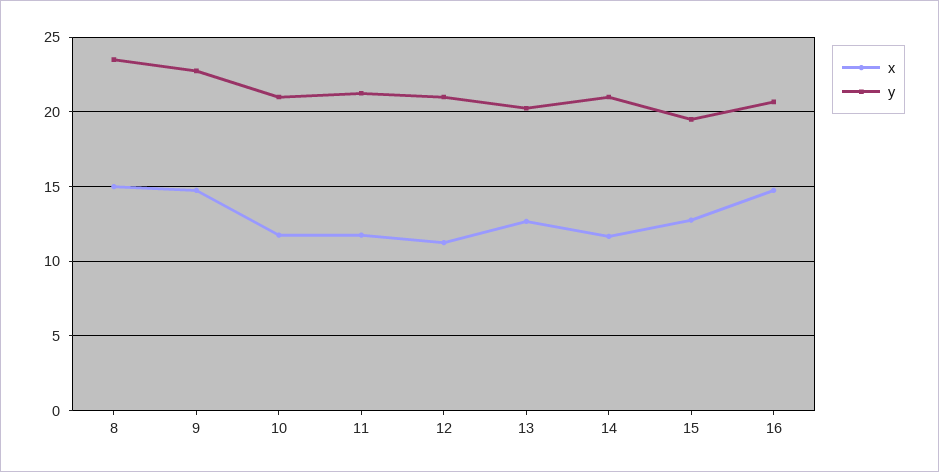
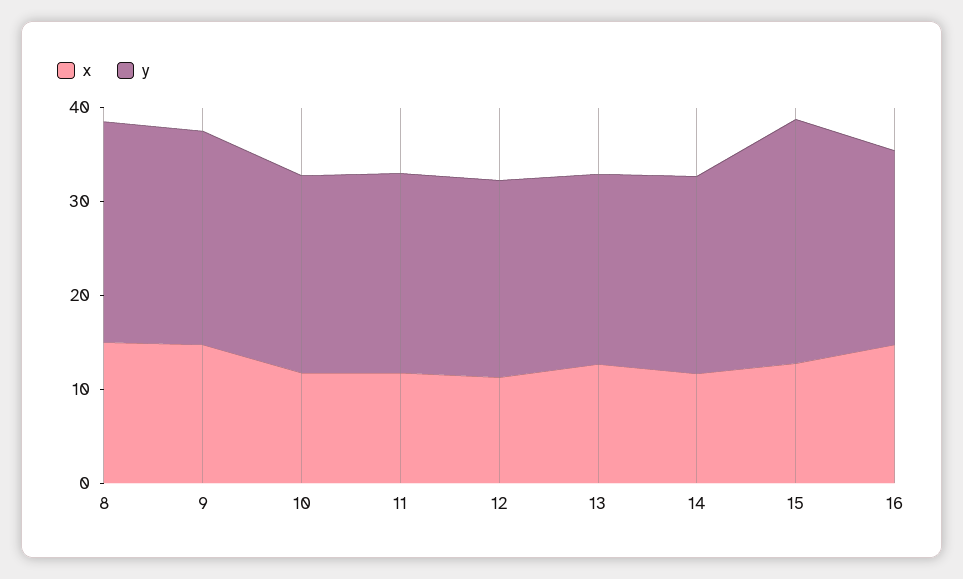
y, 15: 19.5 -> 26

